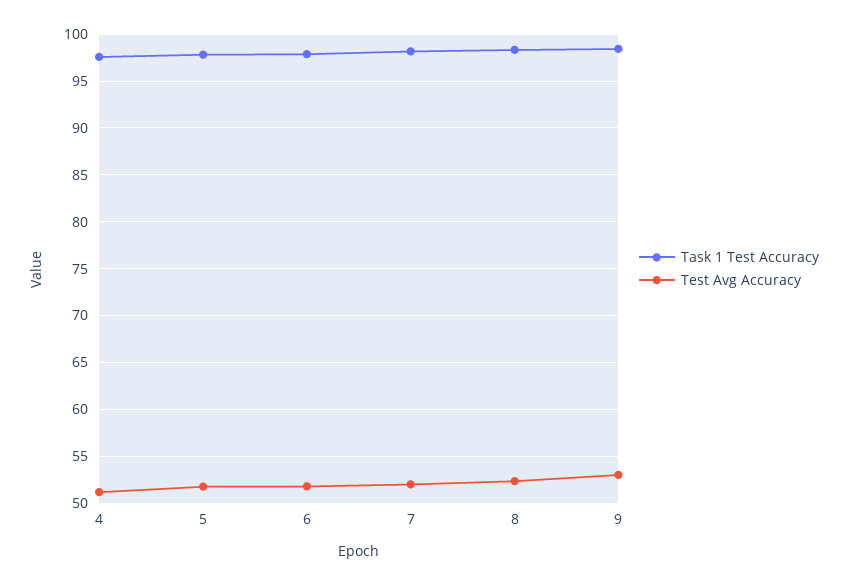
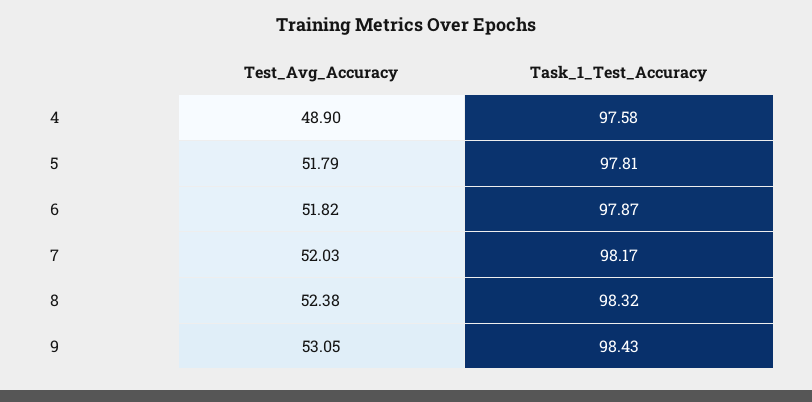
Test Avg Accuracy, 4: 51 -> 48.9

